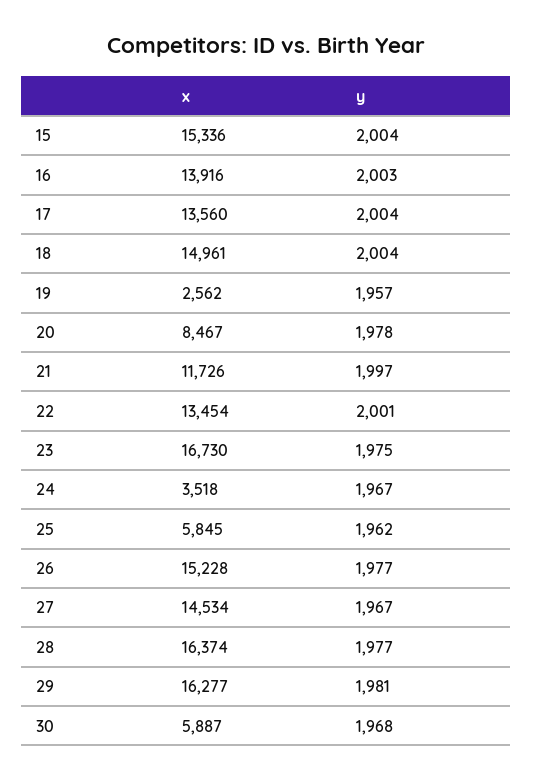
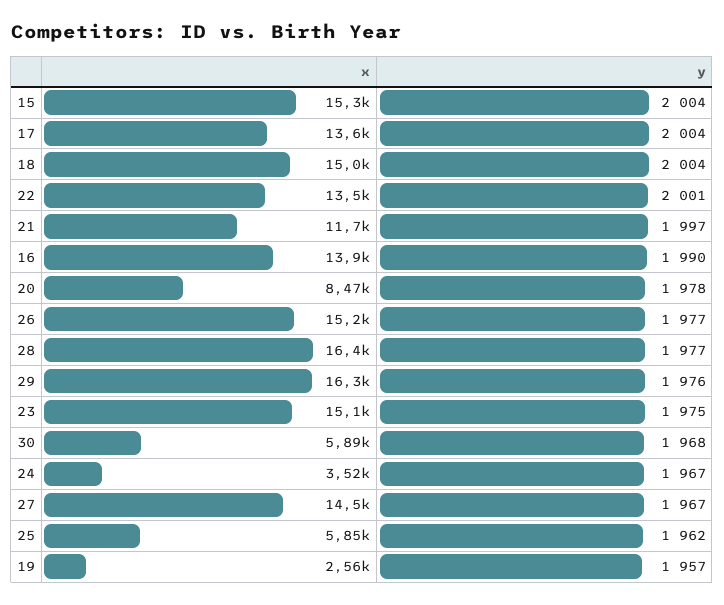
y, 16: 2003 -> 1990
x, 23: 16730 -> 15100
y, 29: 1981 -> 1976

